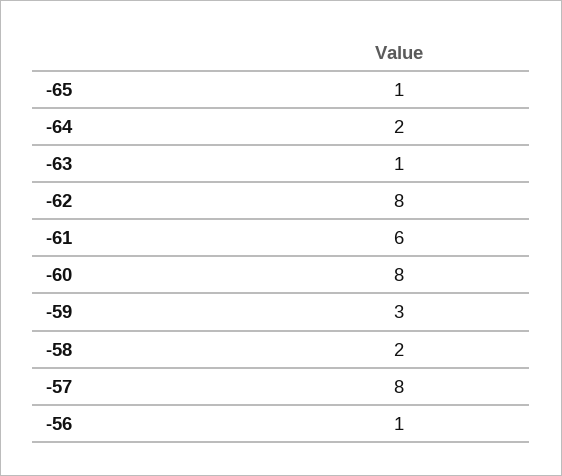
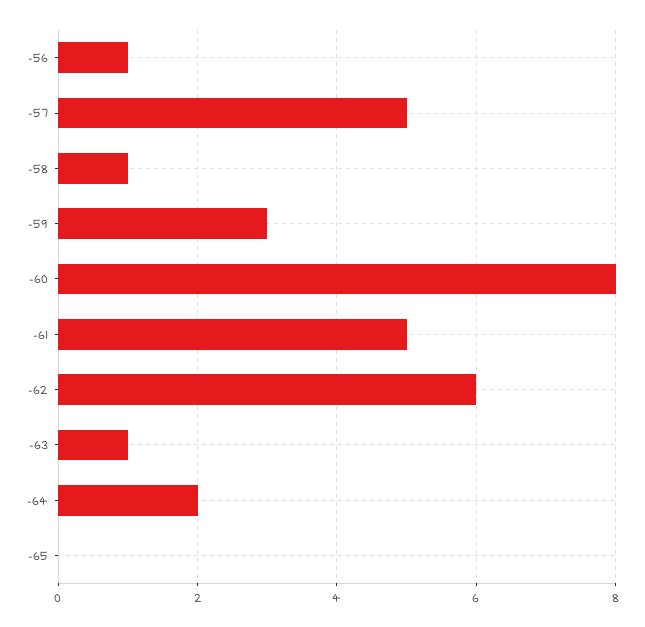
-65: 1 -> 0
-62: 8 -> 6
-61: 6 -> 5
-58: 2 -> 1
-57: 8 -> 5

